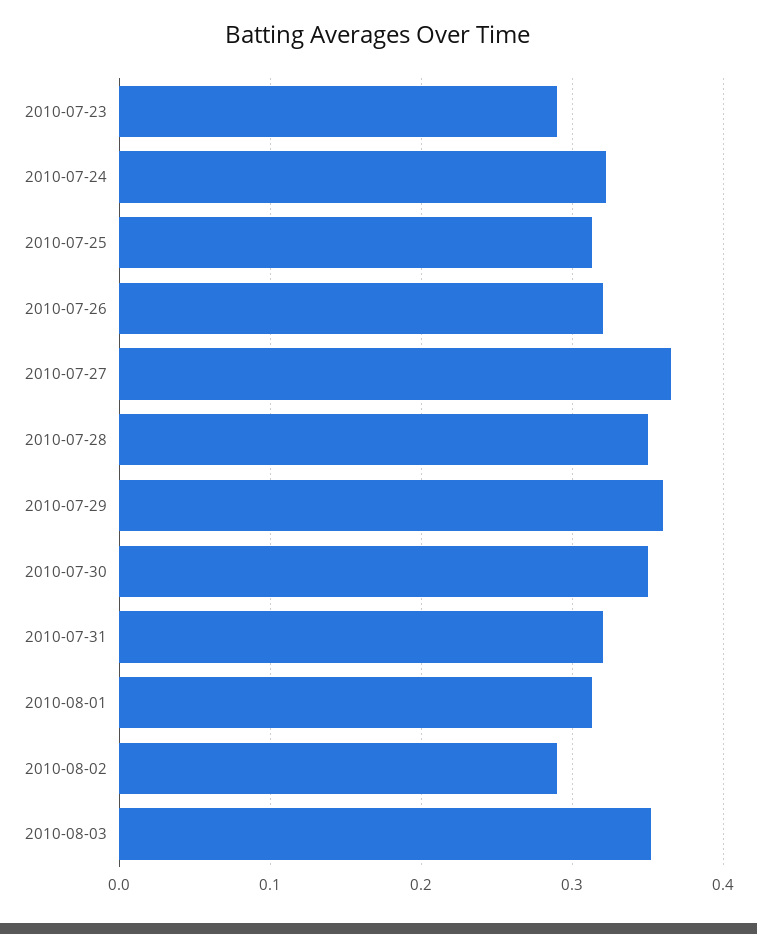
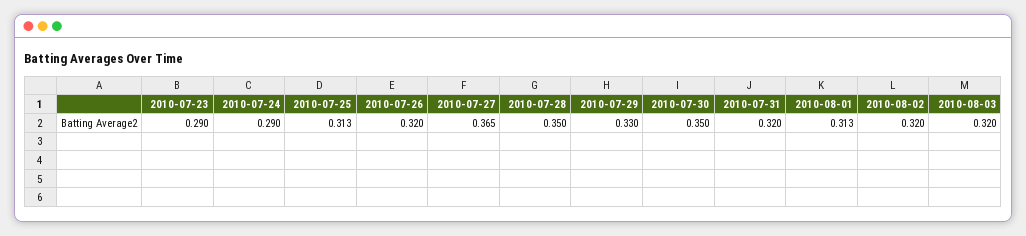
2010-07-24: 0.32 -> 0.29
2010-07-29: 0.36 -> 0.33
2010-08-02: 0.29 -> 0.32
2010-08-03: 0.35 -> 0.32

